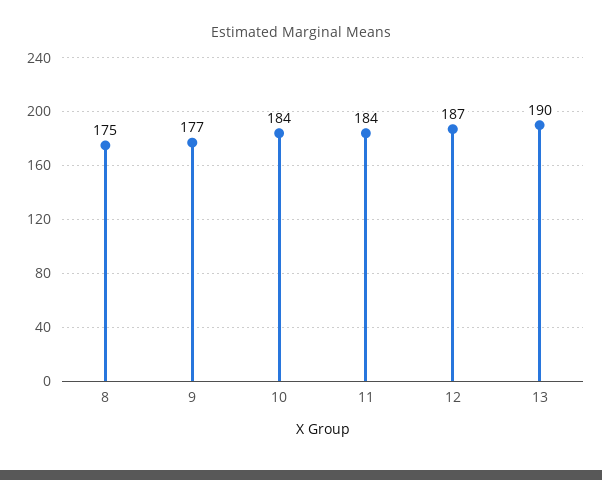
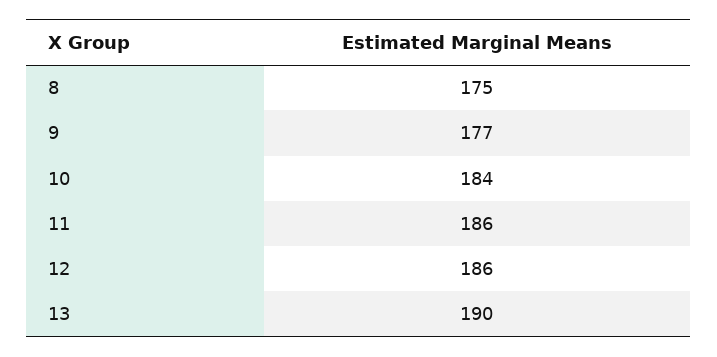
11: 184 -> 186
12: 187 -> 186

